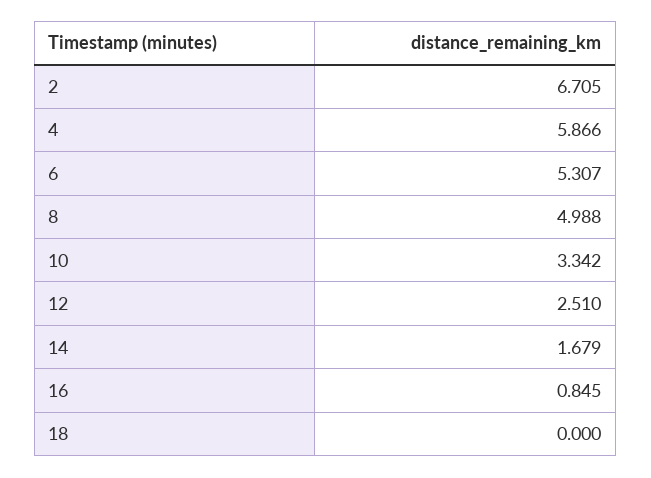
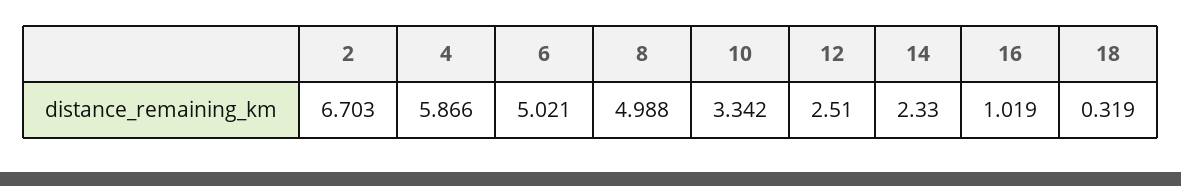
2: 6.705 -> 6.703
6: 5.307 -> 5.021
14: 1.679 -> 2.33
16: 0.845 -> 1.019
18: 0 -> 0.319

